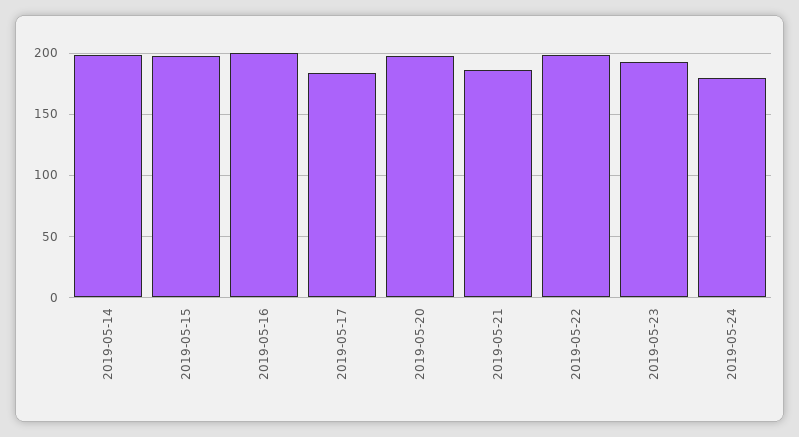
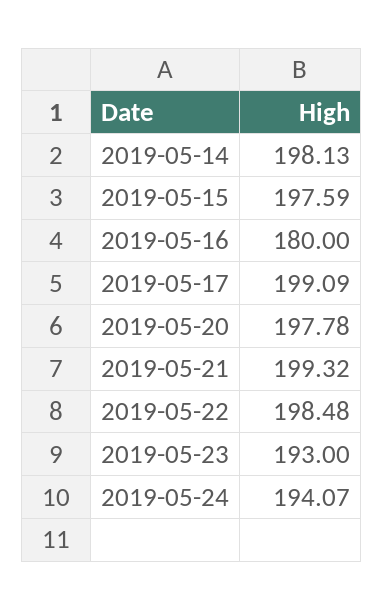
2019-05-16: 200 -> 180
2019-05-17: 185 -> 199.09
2019-05-21: 185 -> 199.32
2019-05-24: 180 -> 194.07

